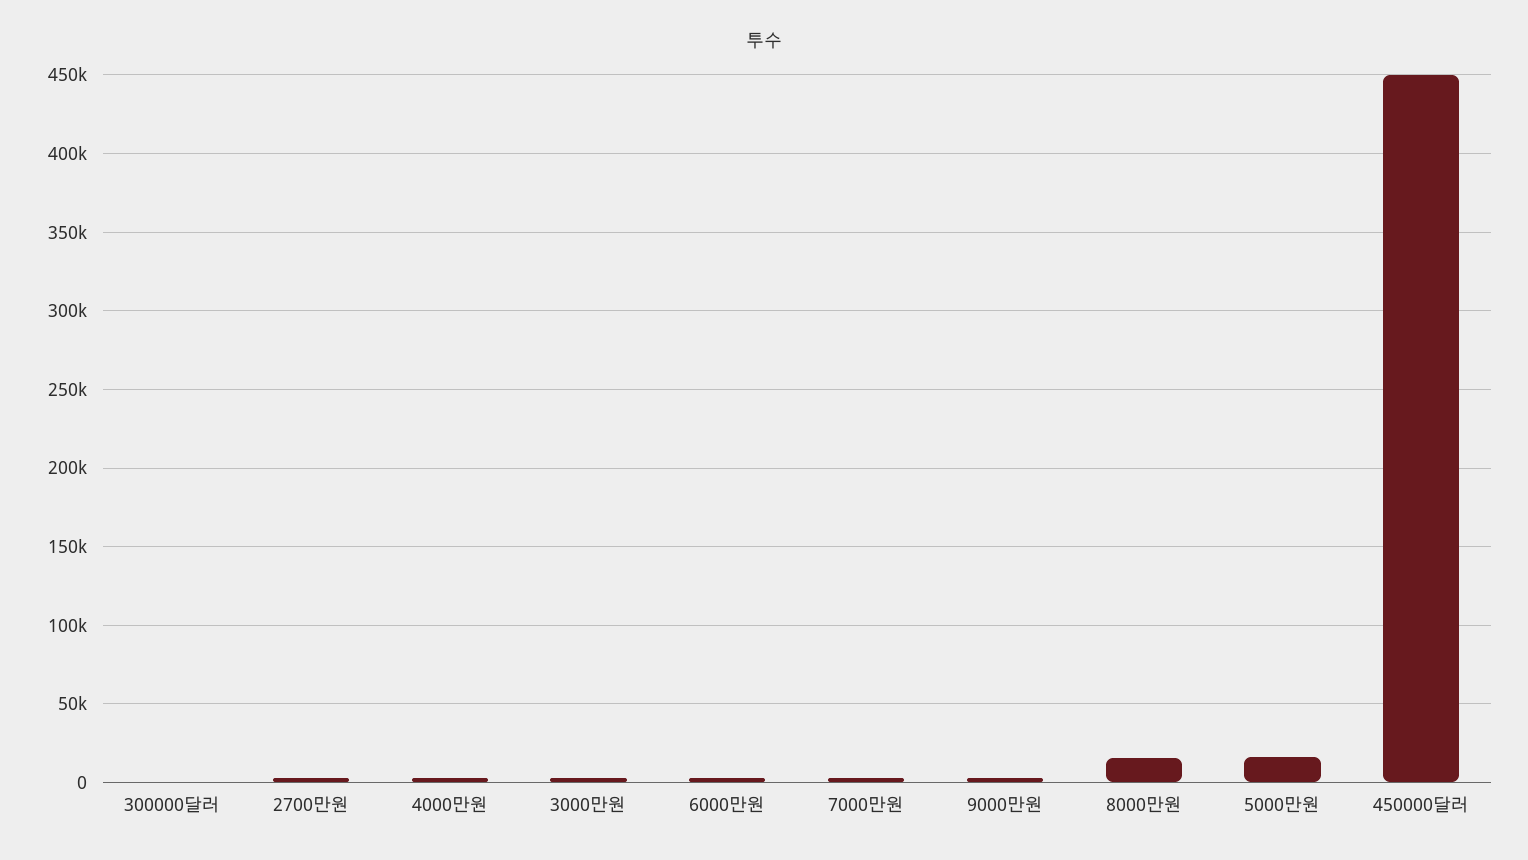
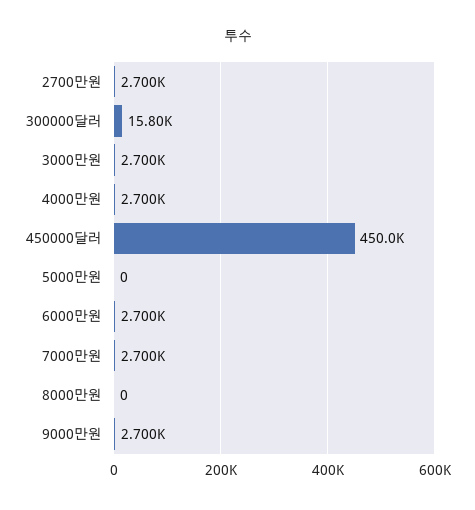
300000달러: 0 -> 15800
8000만원: 15000 -> 0
5000만원: 15000 -> 0

